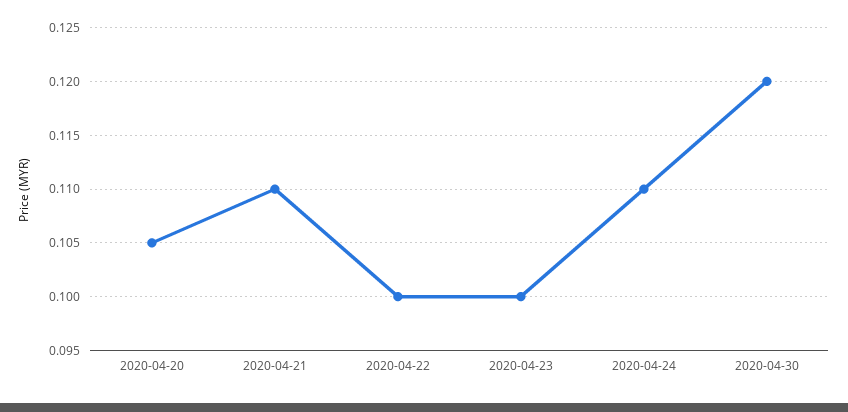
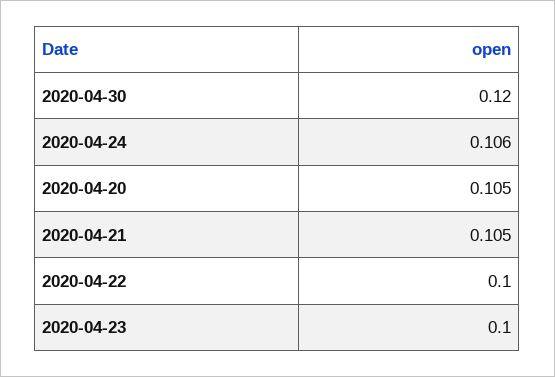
2020-04-21: 0.11 -> 0.105
2020-04-24: 0.11 -> 0.106

